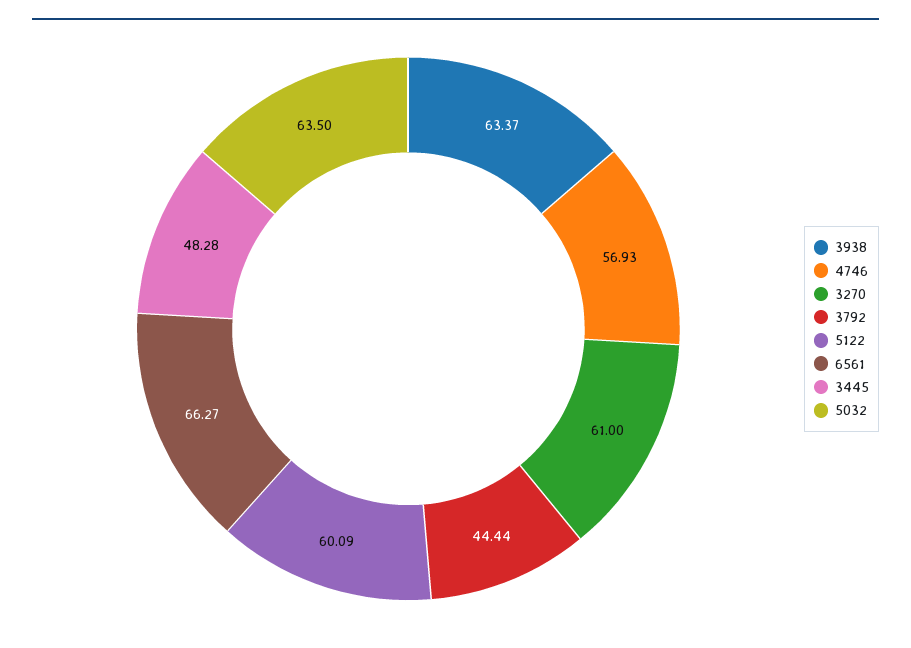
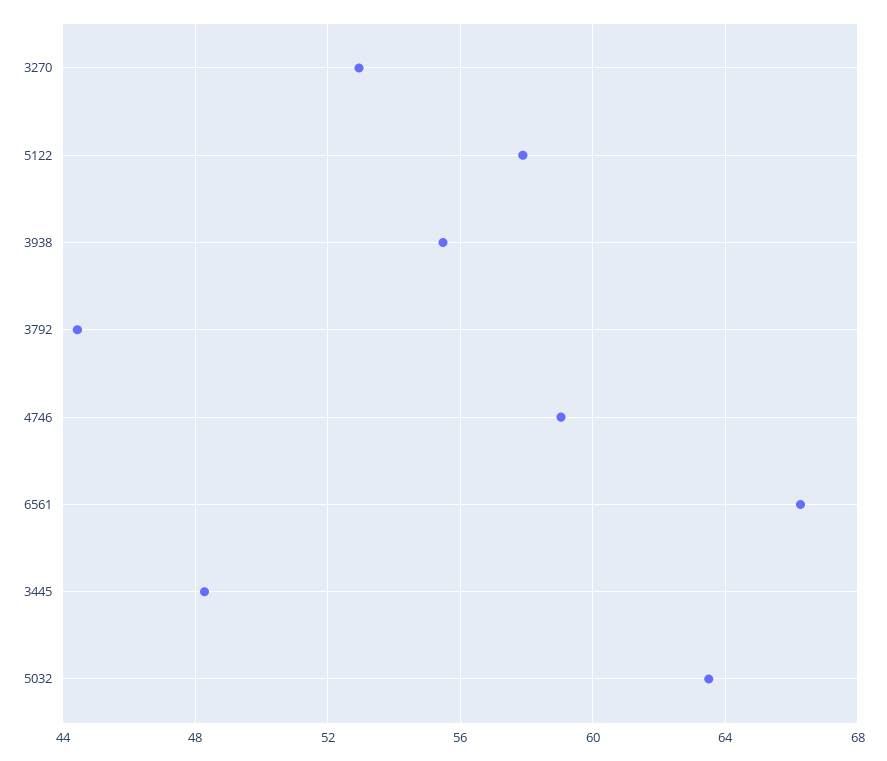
3938: 63.37 -> 55.5
4746: 56.93 -> 59
3270: 61 -> 53
5122: 60.09 -> 58

